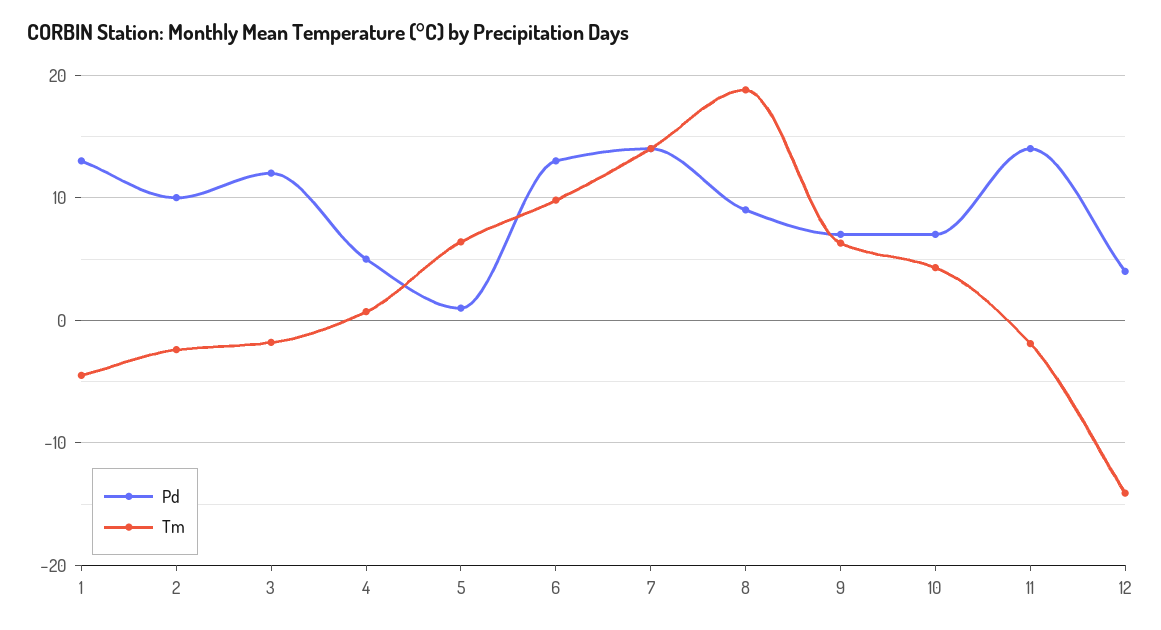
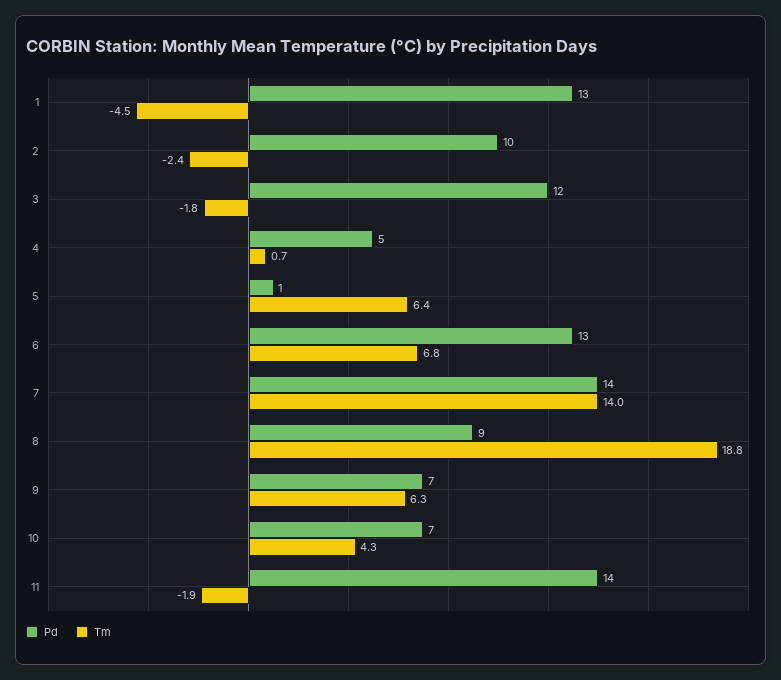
Tm, 6: 10 -> 6.8
Pd, 12: 4 -> none
Tm, 12: -14 -> none

